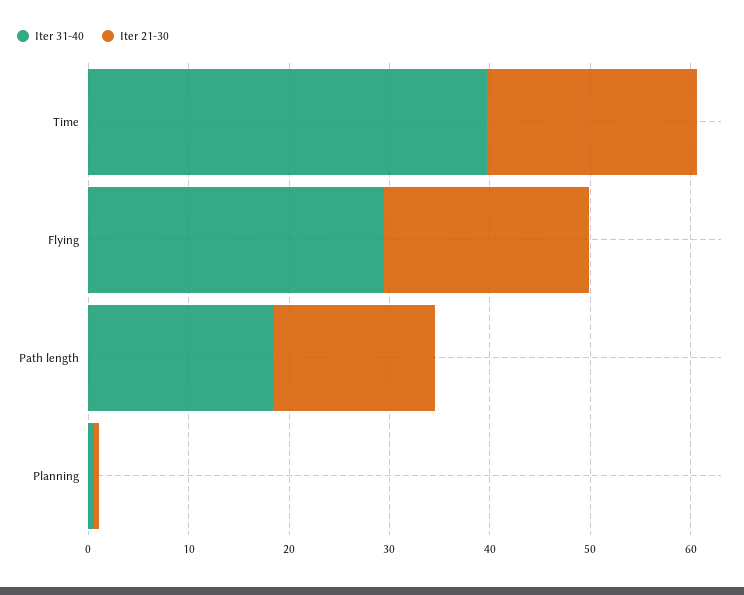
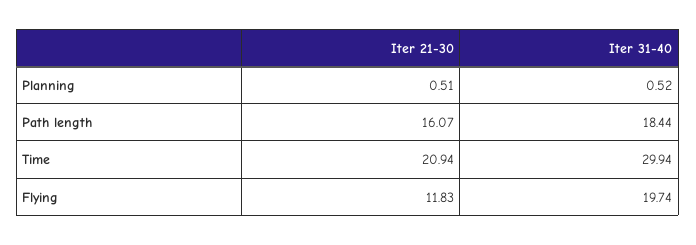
Iter 31-40, Time: 40 -> 29.94
Iter 31-40, Flying: 30 -> 19.74
Iter 21-30, Flying: 20 -> 11.83

